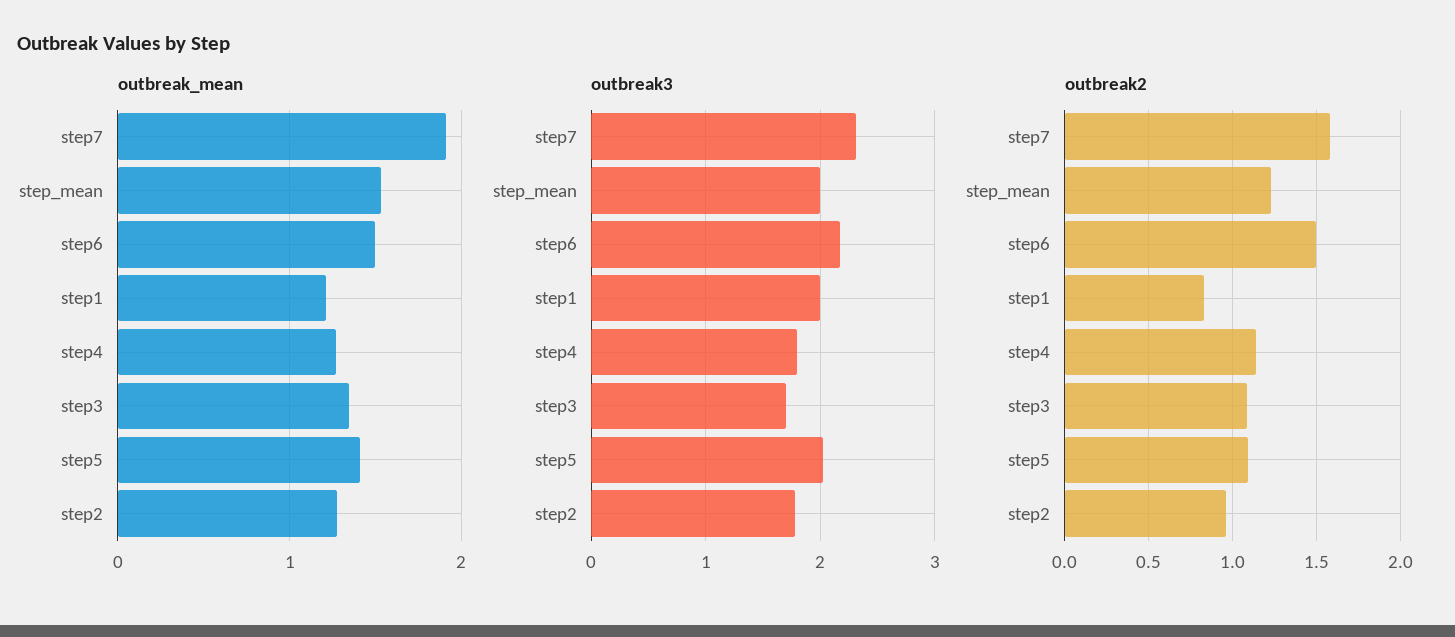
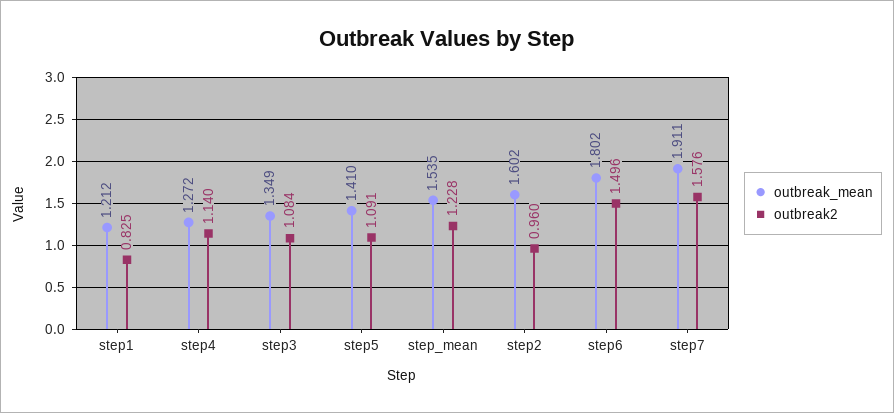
outbreak_mean, step6: 1.5 -> 1.802
outbreak_mean, step2: 1.3 -> 1.602
outbreak3, step7: 2.3 -> none
outbreak3, step_mean: 2 -> none
outbreak3, step6: 2.2 -> none
outbreak3, step1: 2 -> none
outbreak3, step4: 1.8 -> none
outbreak3, step3: 1.7 -> none
outbreak3, step5: 2 -> none
outbreak3, step2: 1.8 -> none

